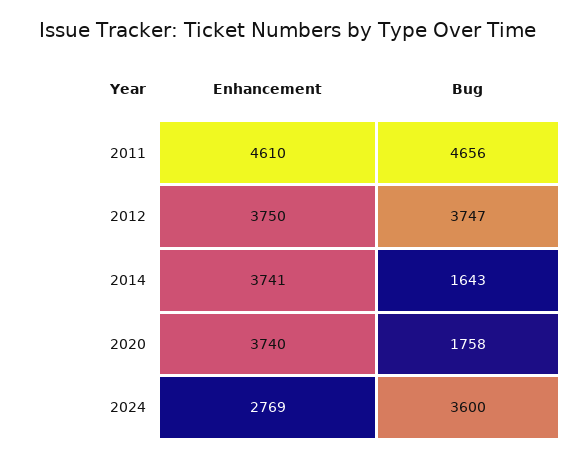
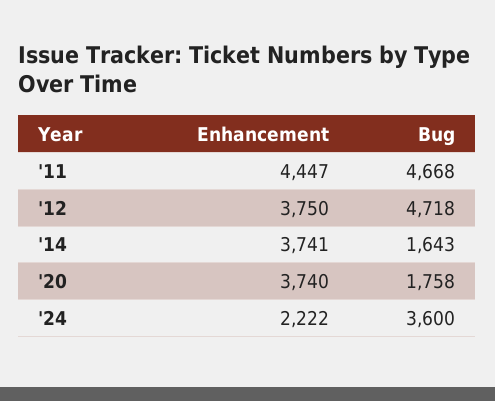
Enhancement, 2011: 4610 -> 4447
Bug, 2011: 4656 -> 4668
Bug, 2012: 3747 -> 4718
Enhancement, 2024: 2769 -> 2222

